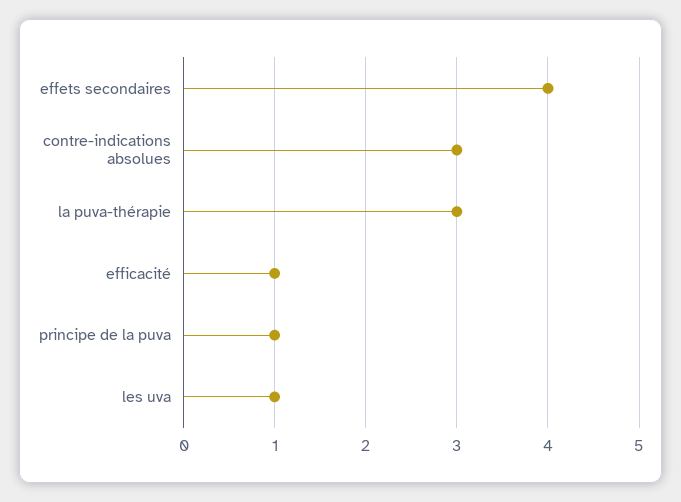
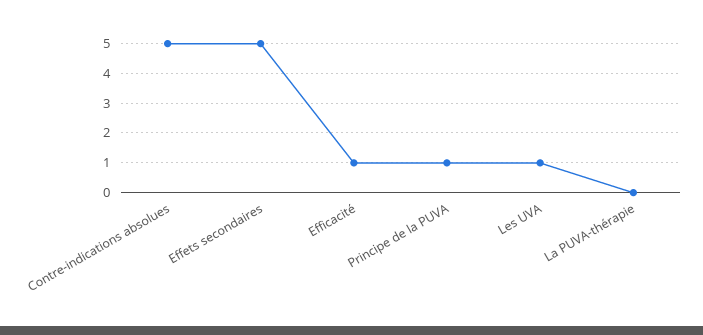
effets secondaires: 4 -> 5
contre-indications absolues: 3 -> 5
la puva-thérapie: 3 -> 0

